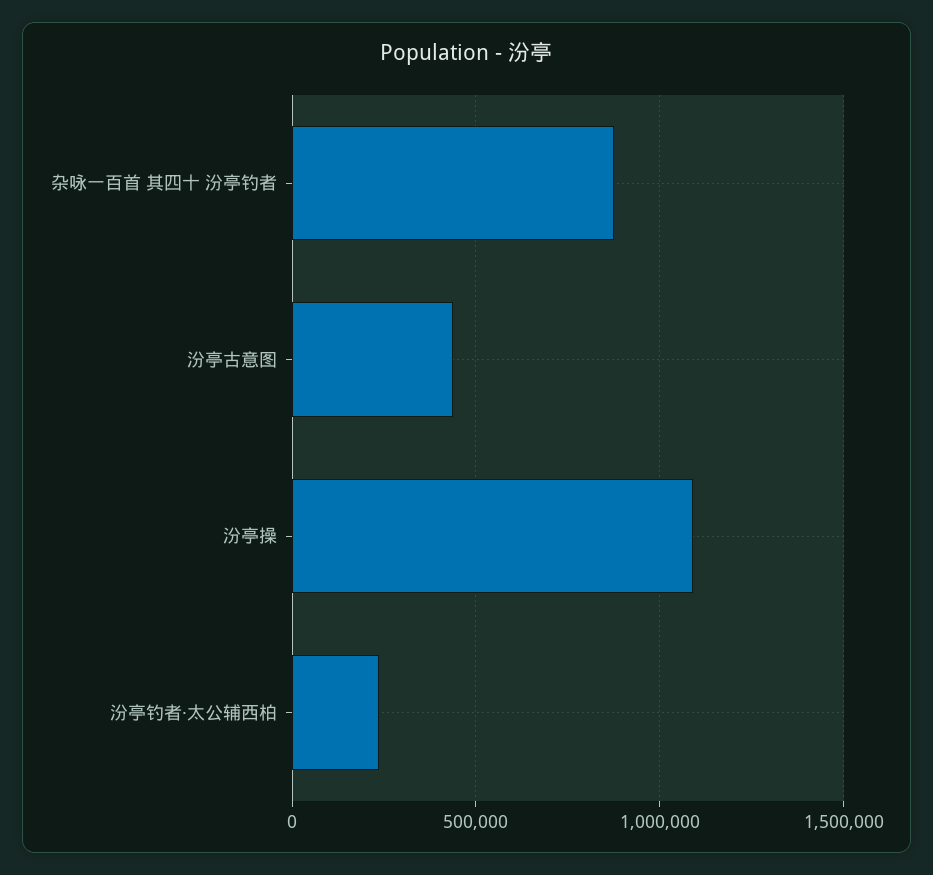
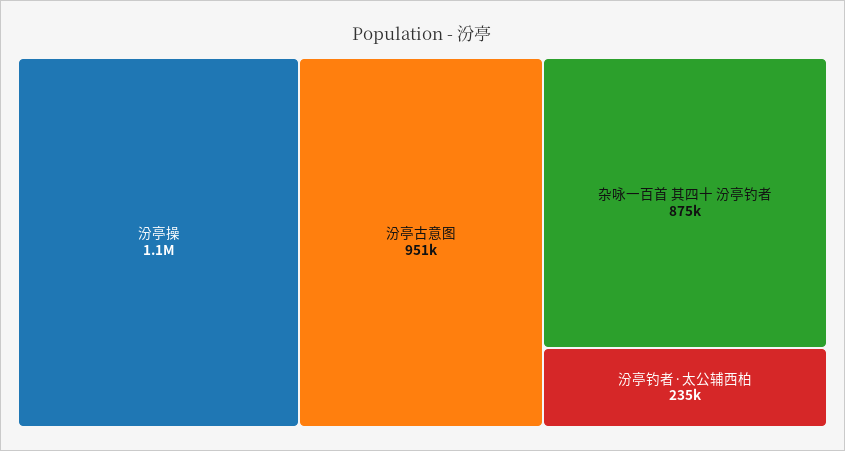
汾亭古意图: 450000 -> 951000

